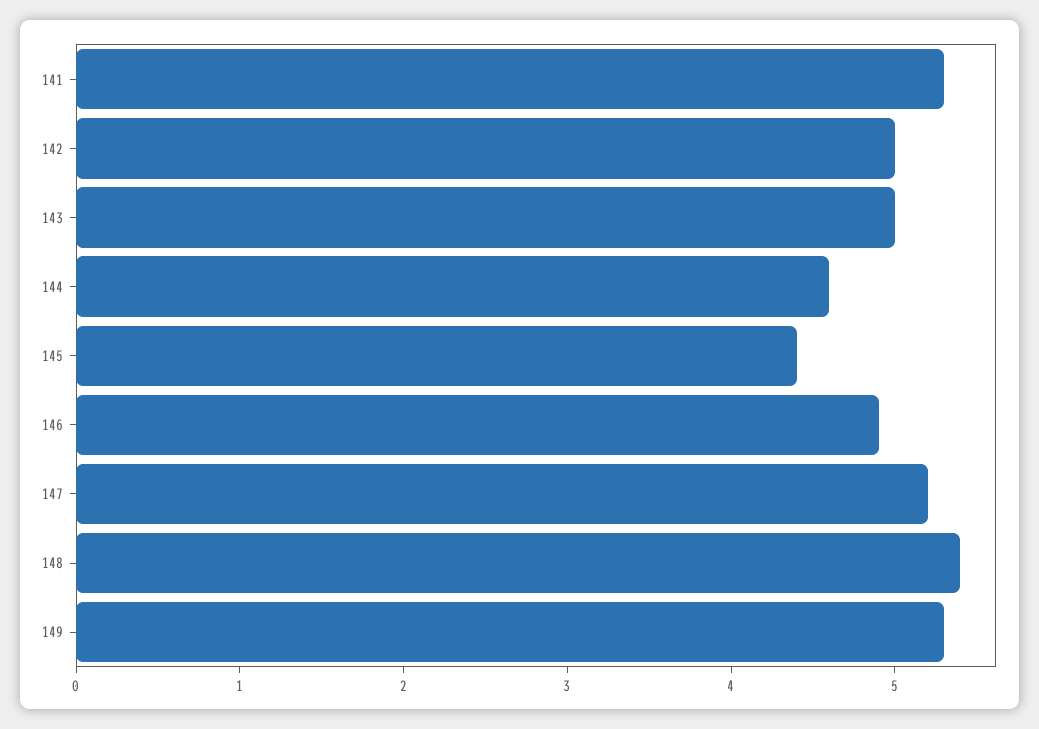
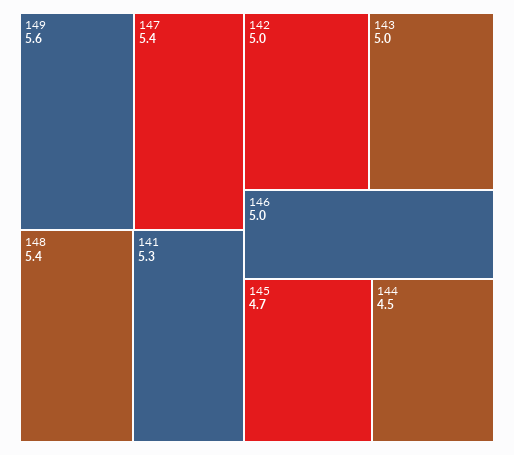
144: 4.6 -> 4.5
145: 4.4 -> 4.7
146: 4.9 -> 5
147: 5.2 -> 5.4
149: 5.3 -> 5.6

